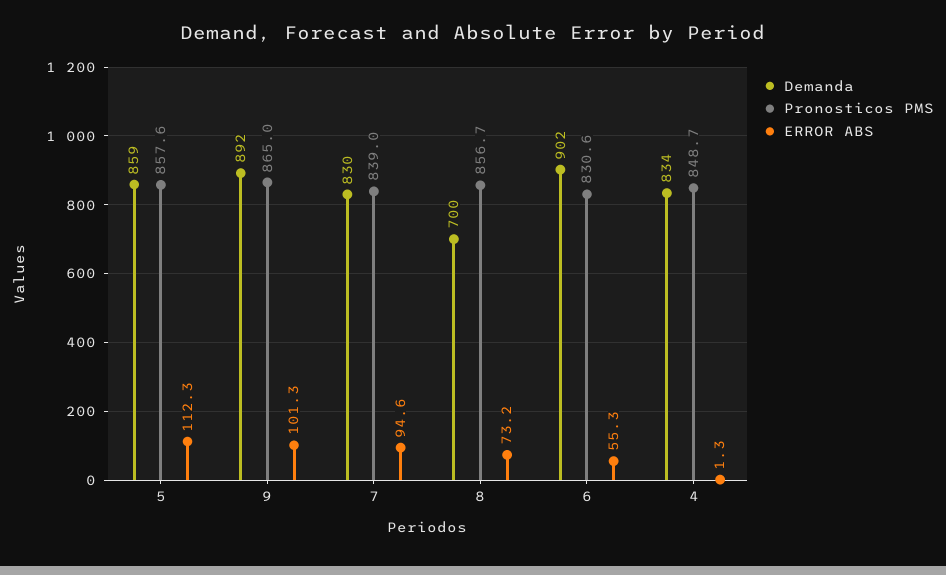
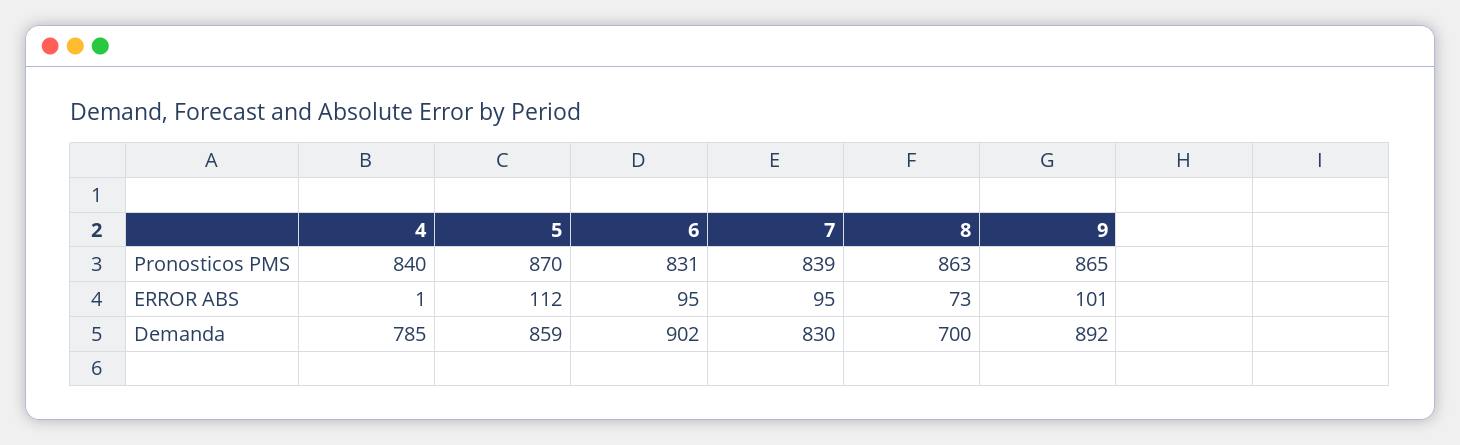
Pronosticos PMS, 5: 857.6 -> 870
Pronosticos PMS, 8: 856.7 -> 863
ERROR ABS, 6: 55.3 -> 95
Demanda, 4: 834 -> 785
Pronosticos PMS, 4: 848.7 -> 840

